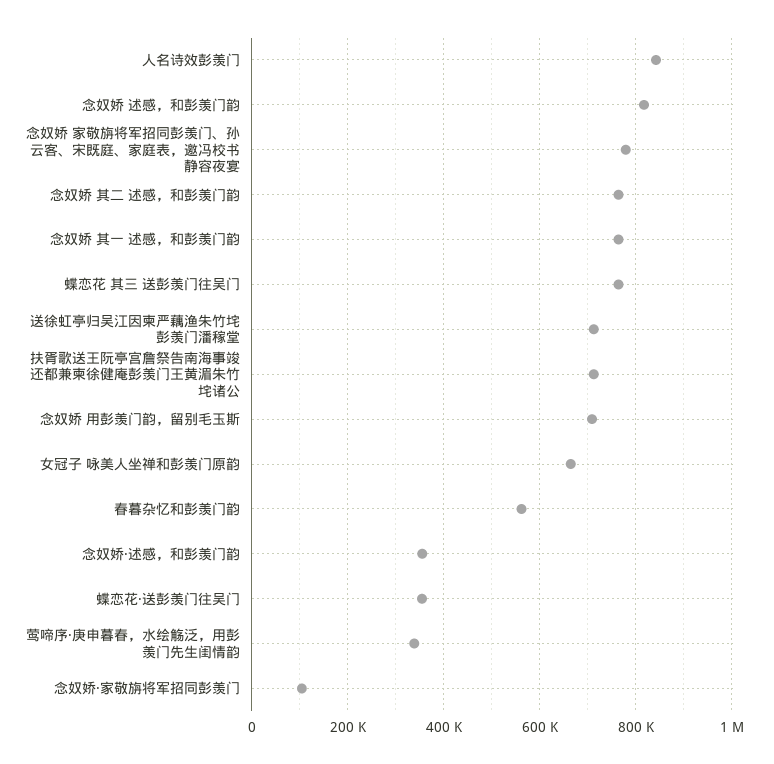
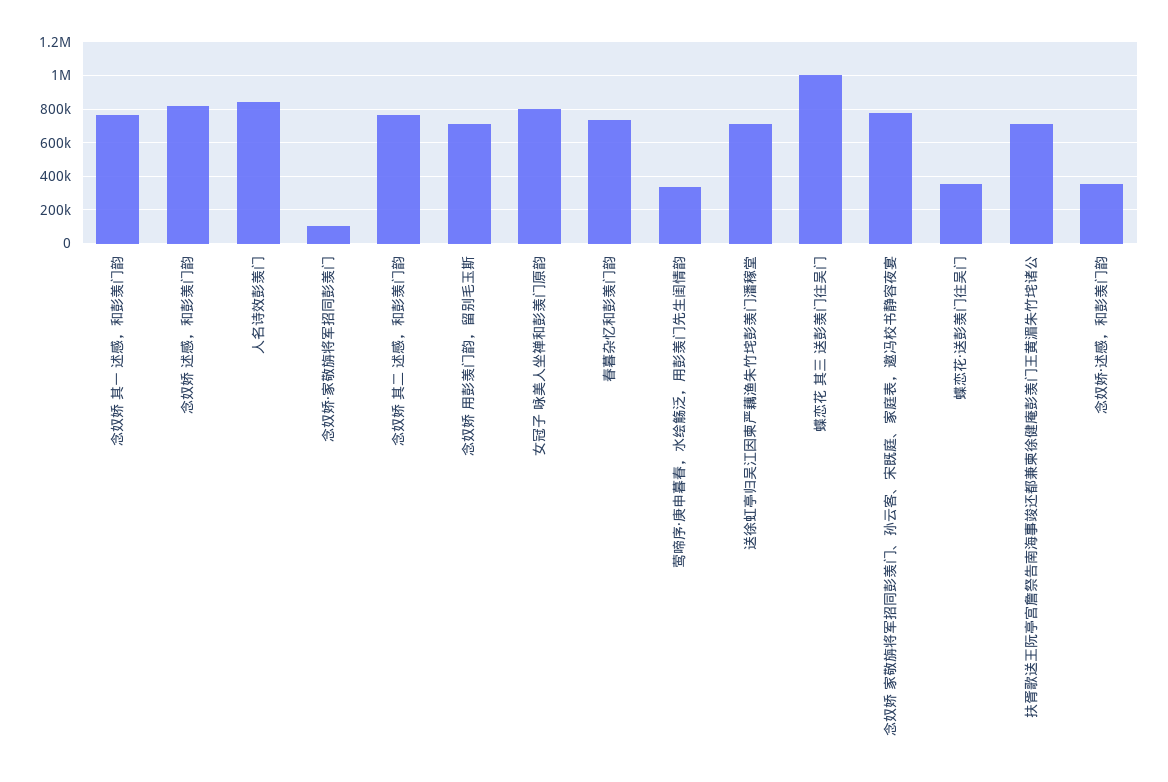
蝶恋花 其三 送彭羡门往吴门: 760000 -> 1000000
女冠子 咏美人坐禅和彭羡门原韵: 660000 -> 800000
春暮杂忆和彭羡门韵: 560000 -> 750000

